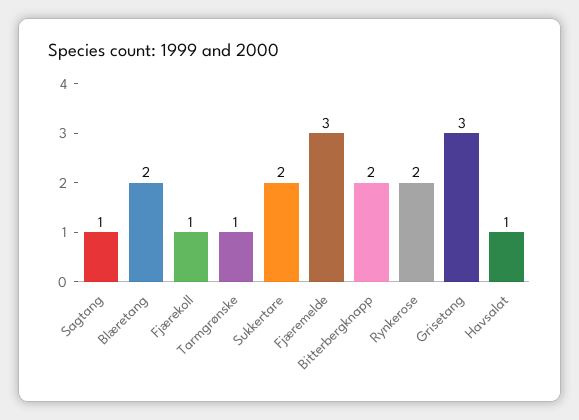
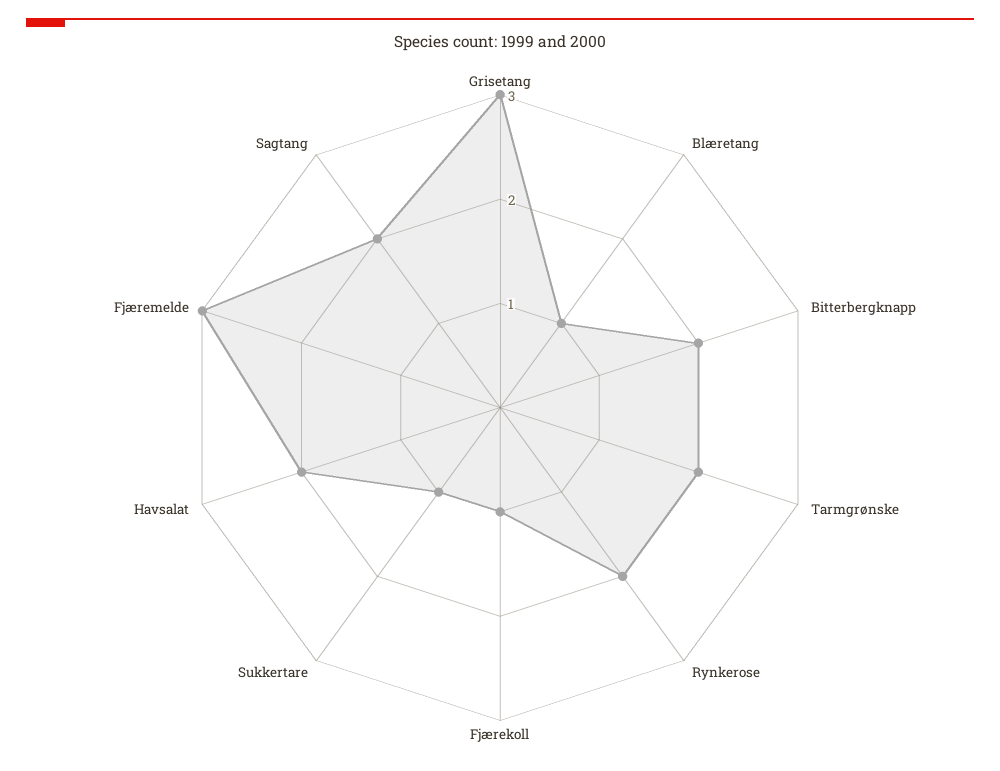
Sagtang: 1 -> 2
Blæretang: 2 -> 1
Tarmgrønske: 1 -> 2
Sukkertare: 2 -> 1
Havsalat: 1 -> 2

